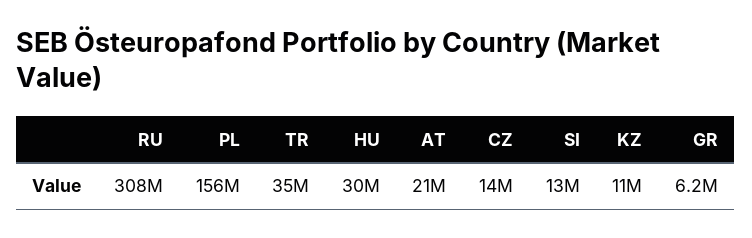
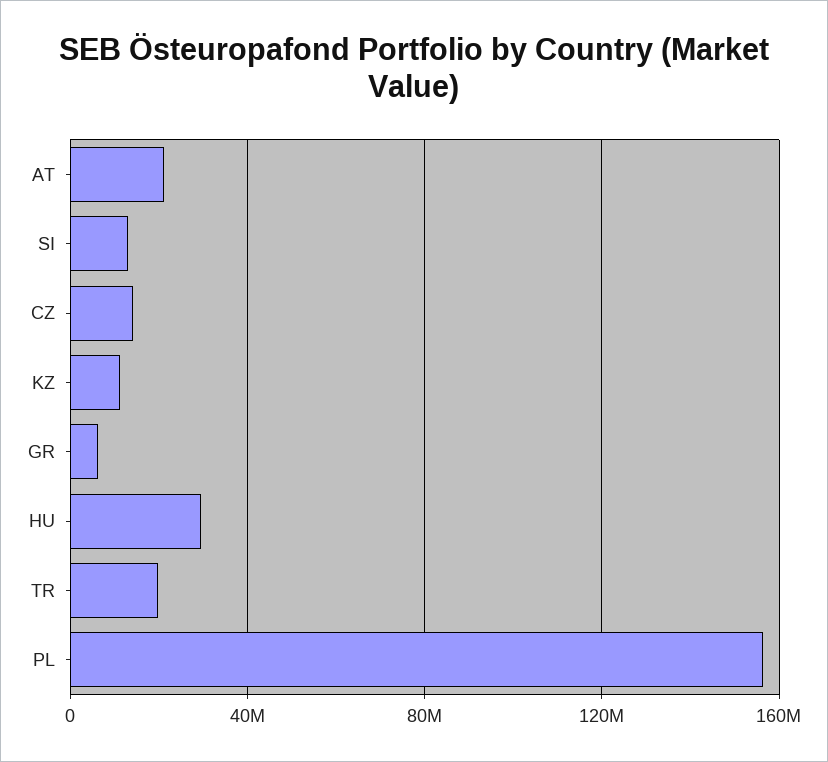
RU: 308000000 -> none
TR: 35000000 -> 20000000

